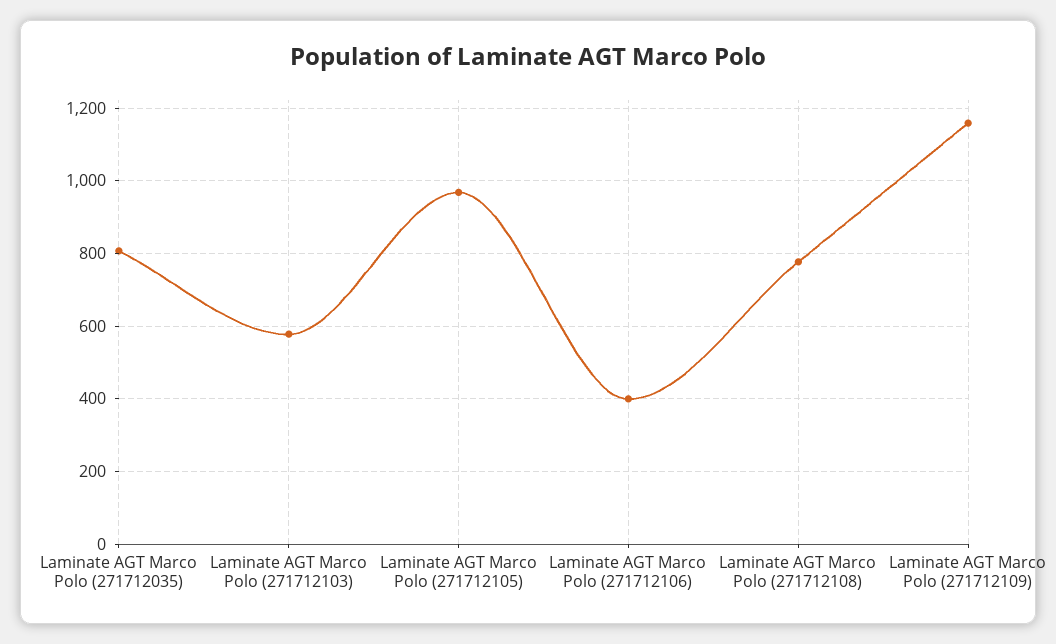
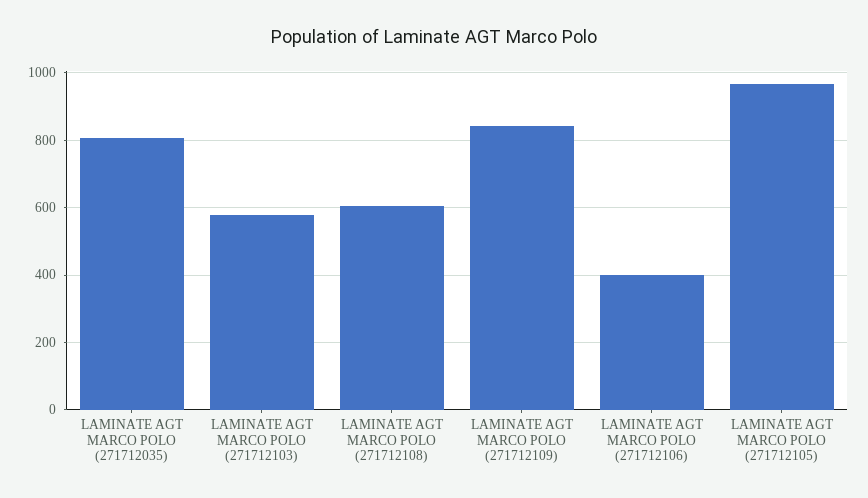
Laminate AGT Marco Polo (271712108): 780 -> 600
Laminate AGT Marco Polo (271712109): 1160 -> 840

